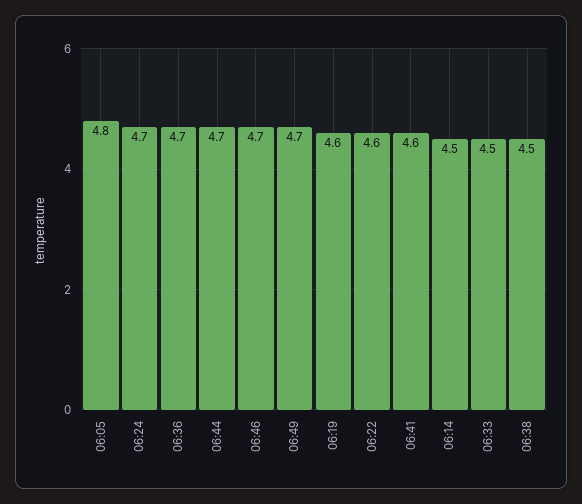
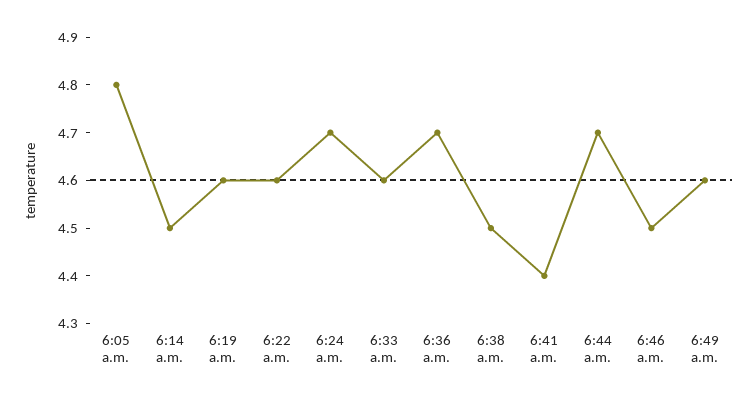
06:46: 4.7 -> 4.5
06:49: 4.7 -> 4.6
06:41: 4.6 -> 4.4
06:33: 4.5 -> 4.6

